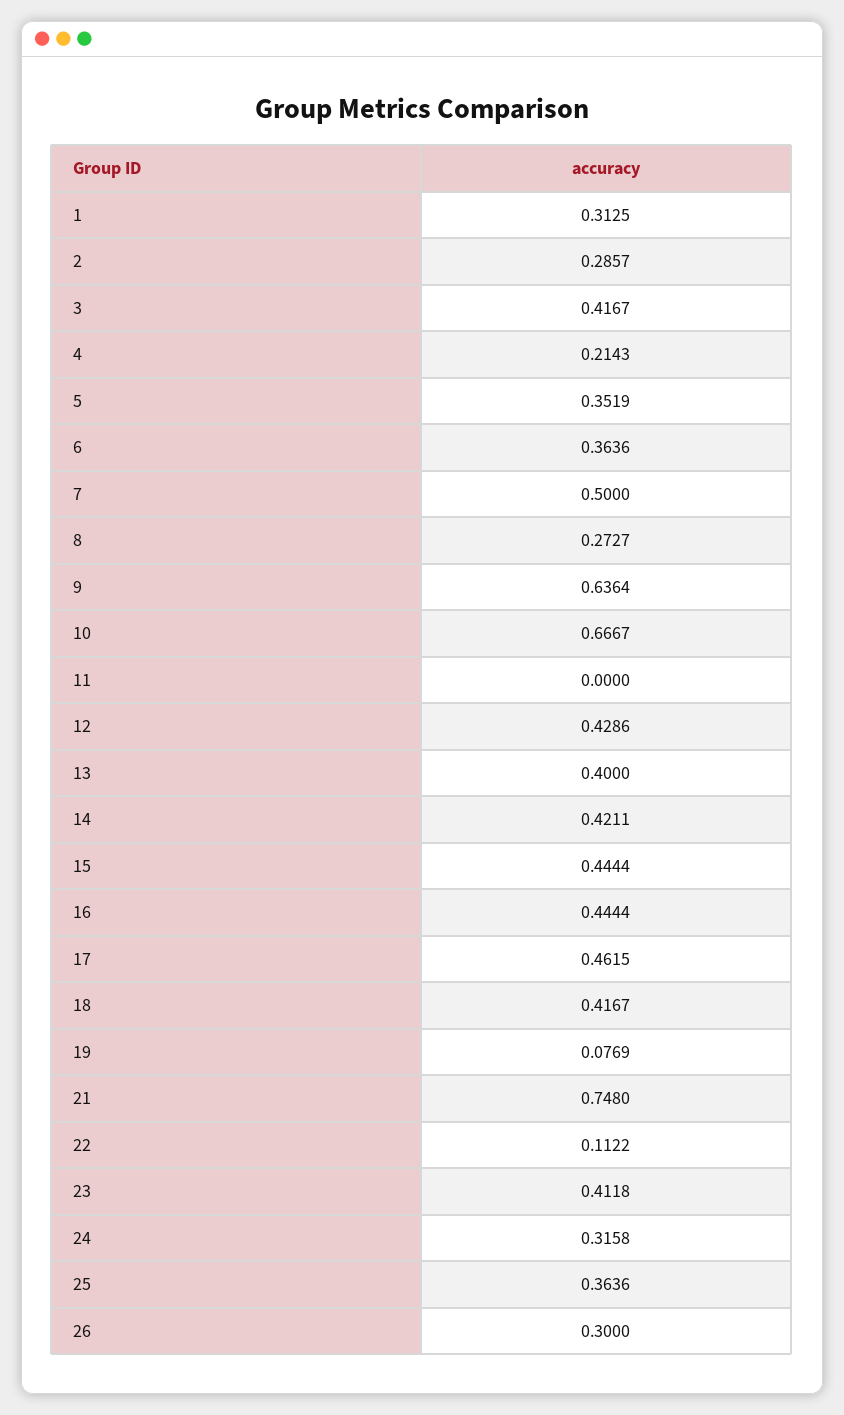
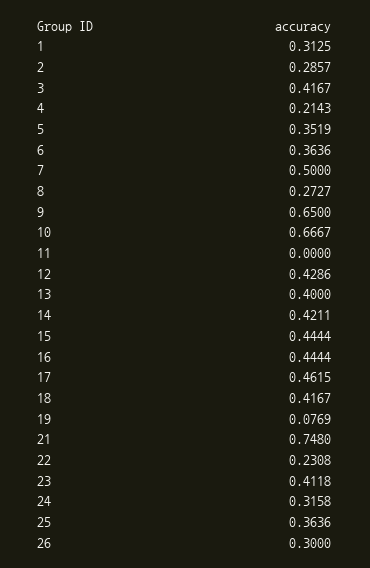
9: 0.6364 -> 0.65
22: 0.1122 -> 0.2308

